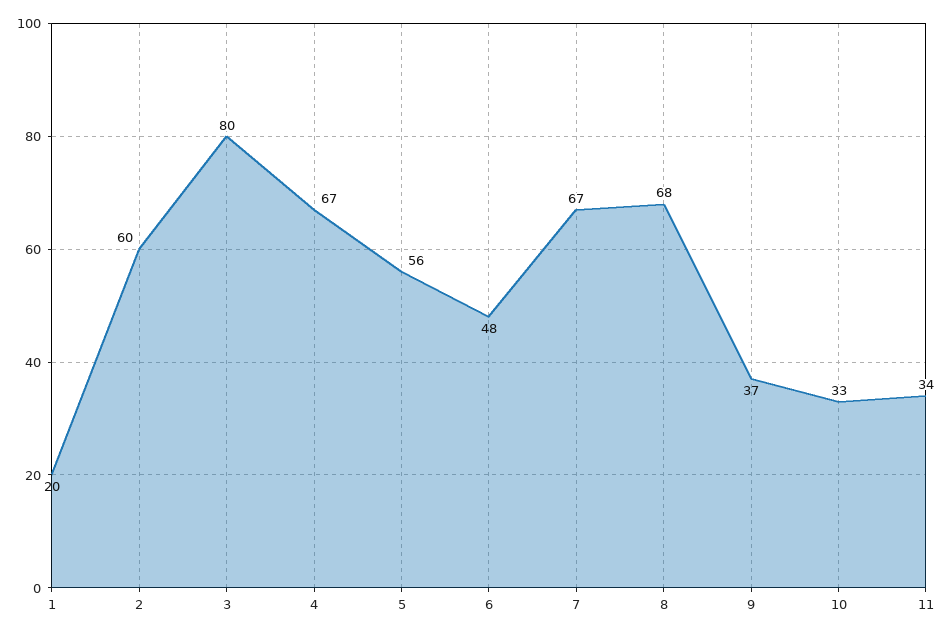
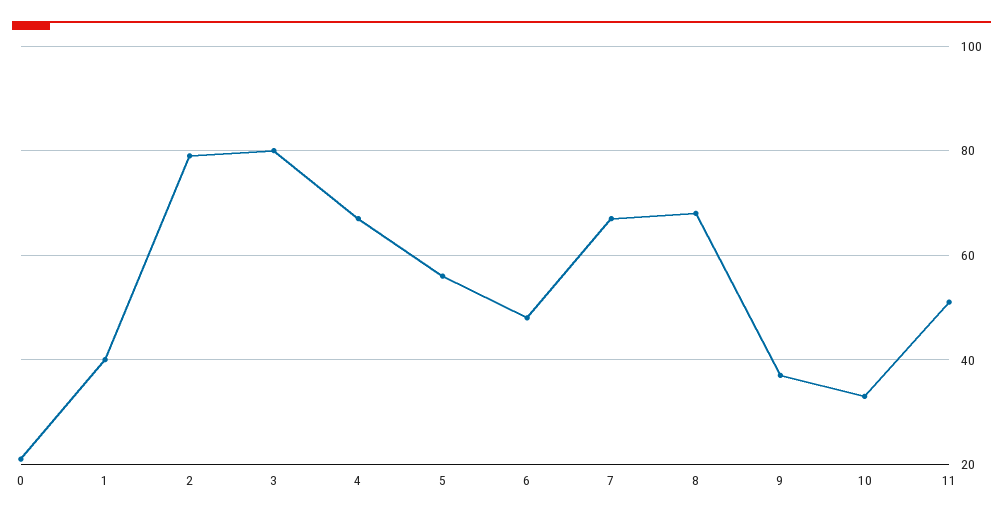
1: 20 -> 40
2: 60 -> 80
11: 34 -> 50
0: none -> 20

